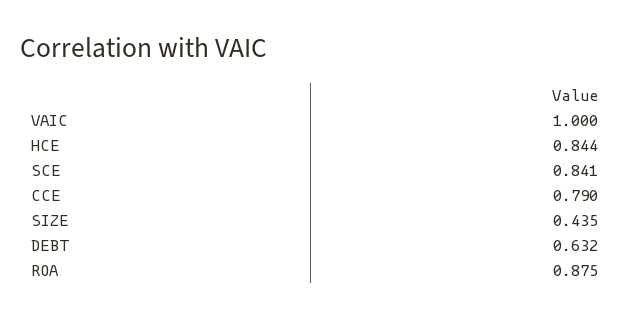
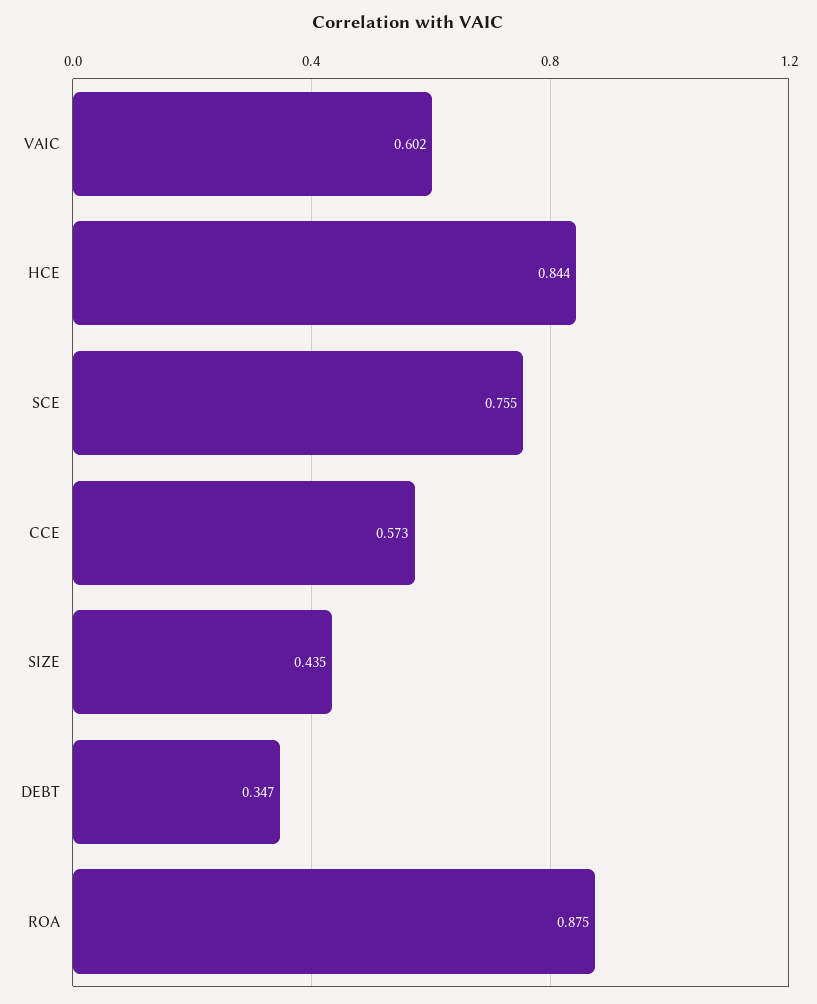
VAIC: 1 -> 0.602
SCE: 0.841 -> 0.755
CCE: 0.79 -> 0.573
DEBT: 0.632 -> 0.347

